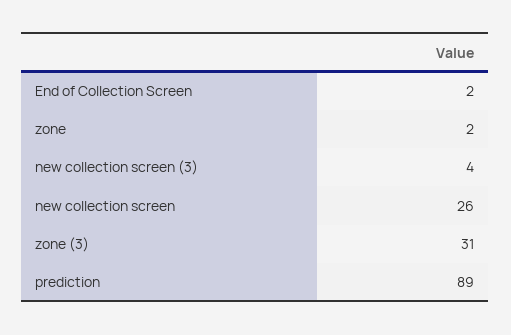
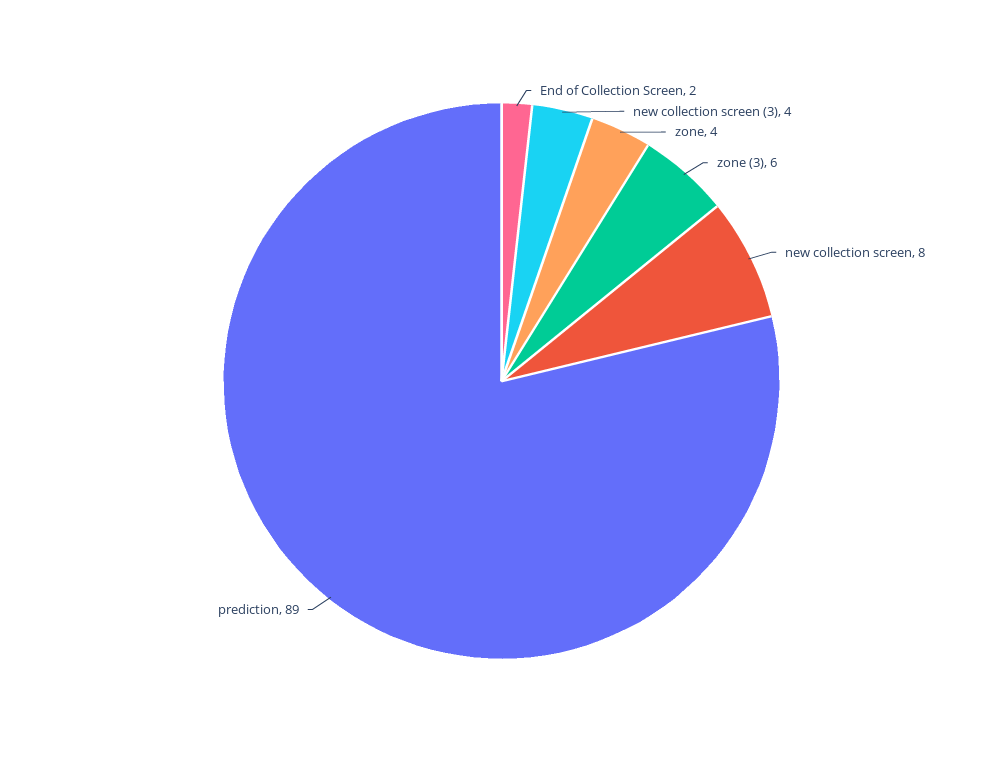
zone: 2 -> 4
new collection screen: 26 -> 8
zone (3): 31 -> 6

